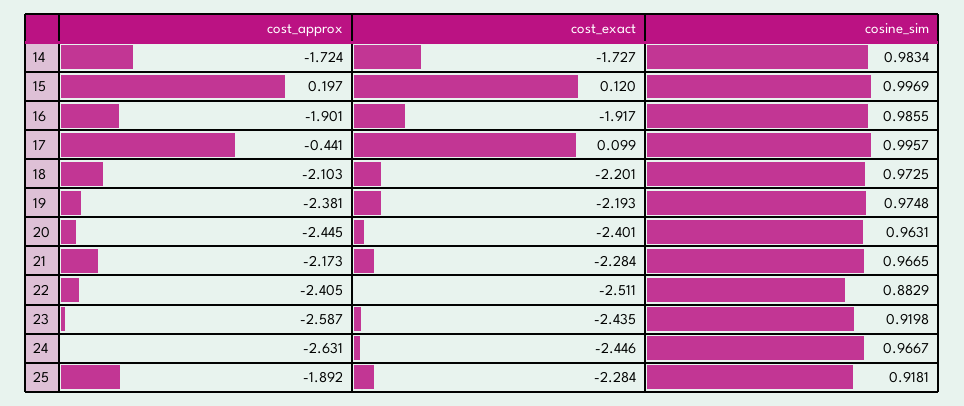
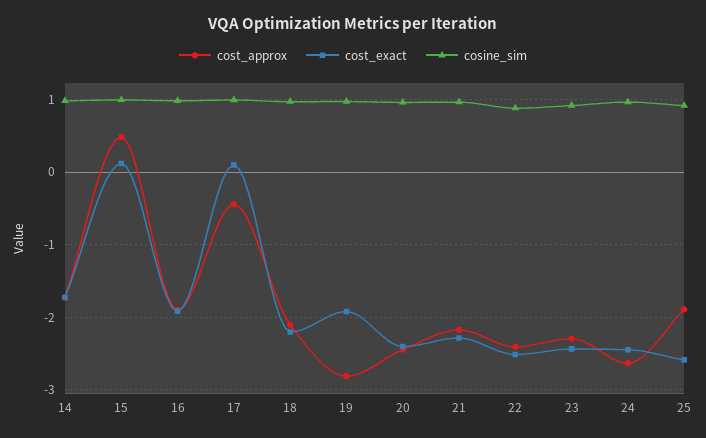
cost_approx, 15: 0.197 -> 0.5
cost_approx, 19: -2.381 -> -2.8
cost_exact, 19: -2.193 -> -1.9
cost_approx, 23: -2.587 -> -2.3
cost_exact, 25: -2.284 -> -2.6

